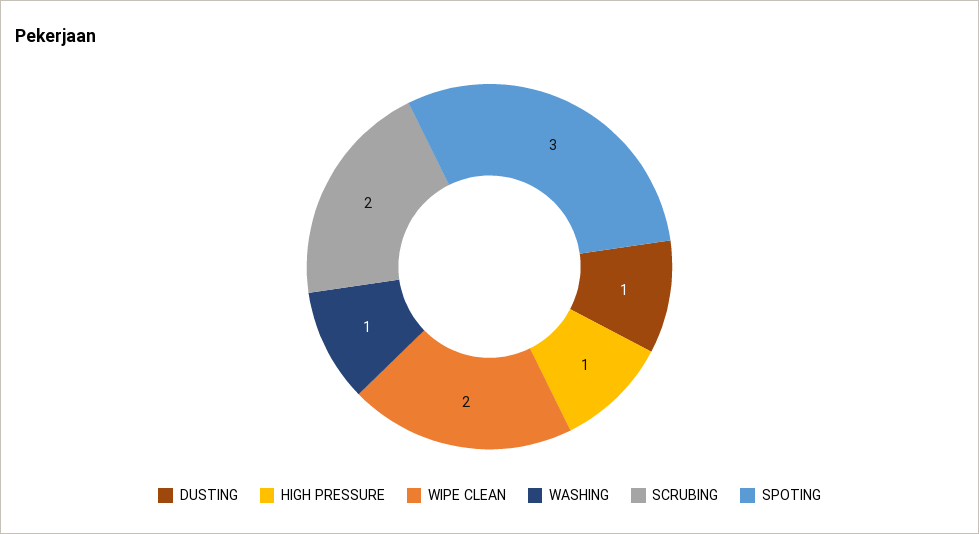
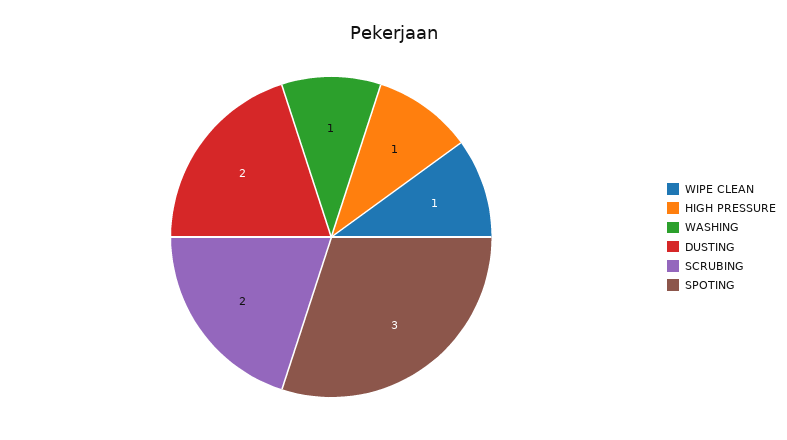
DUSTING: 1 -> 2
WIPE CLEAN: 2 -> 1

